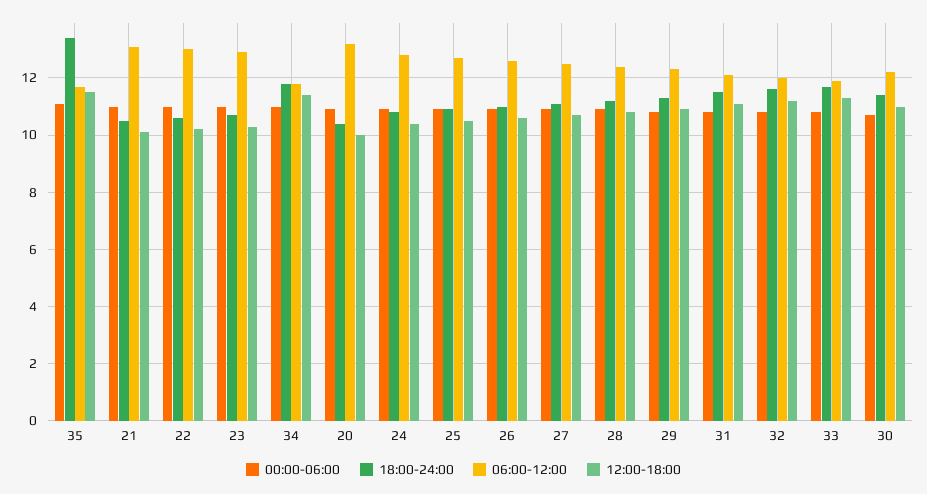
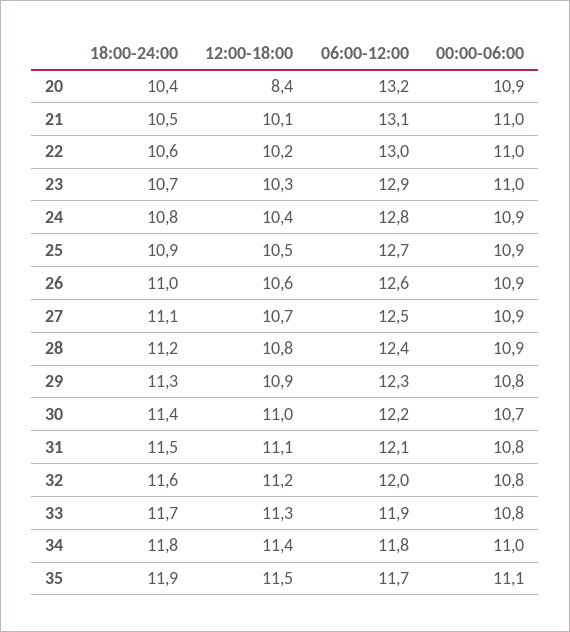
18:00-24:00, 35: 13.5 -> 11.9
12:00-18:00, 20: 10 -> 8.4

